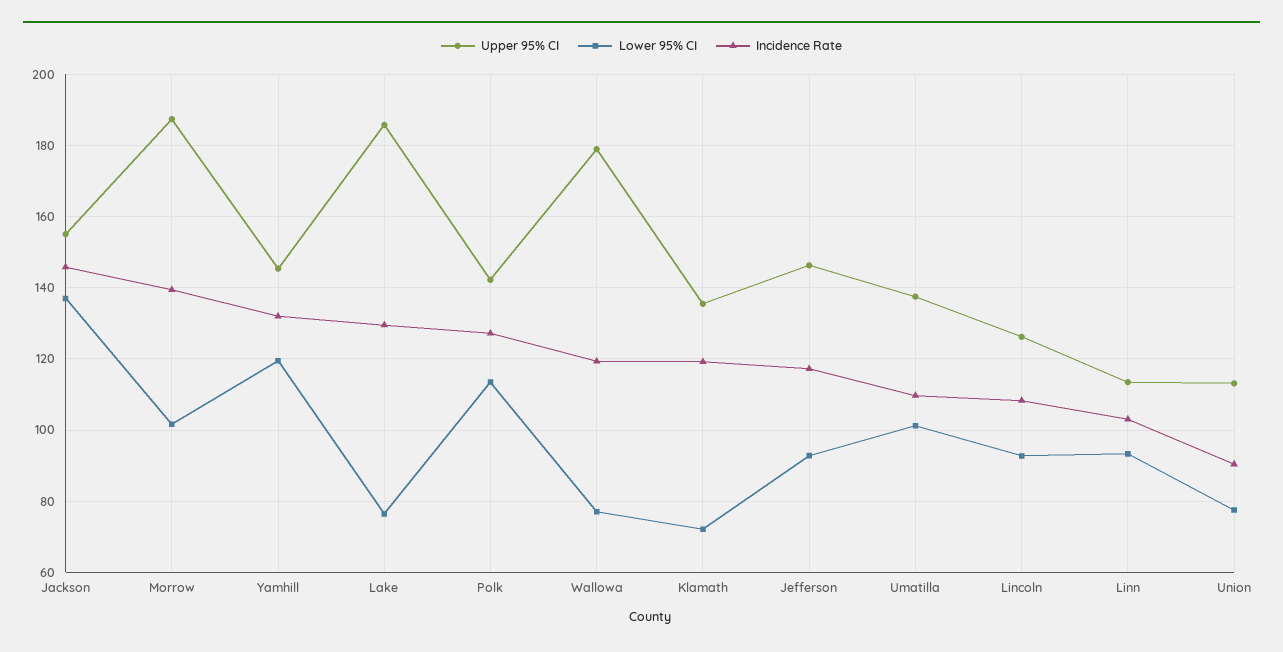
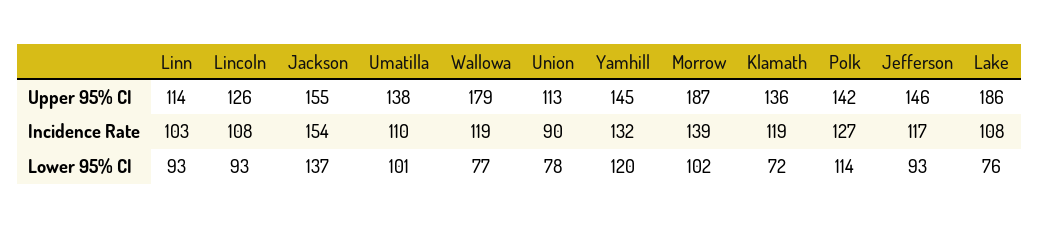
Incidence Rate, Jackson: 146 -> 154
Incidence Rate, Lake: 130 -> 108

